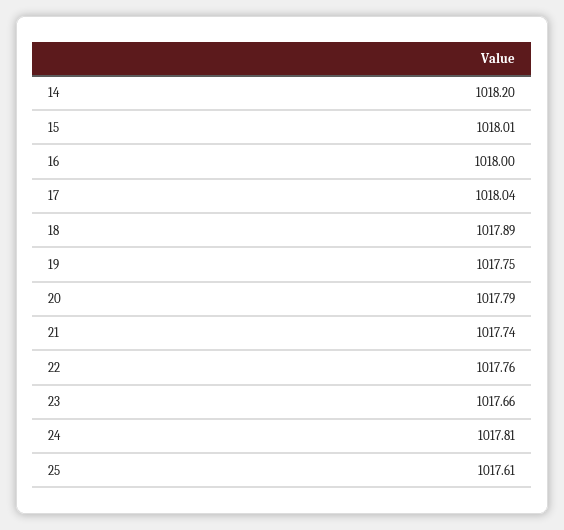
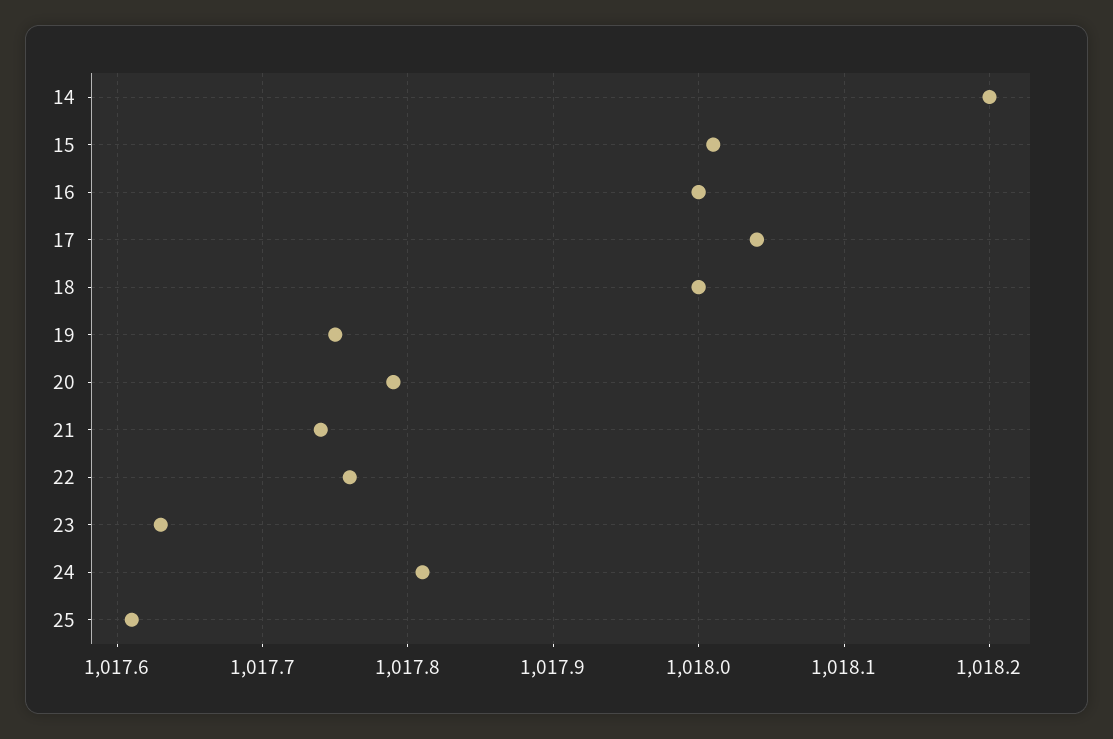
18: 1017.89 -> 1018
23: 1017.66 -> 1017.63

